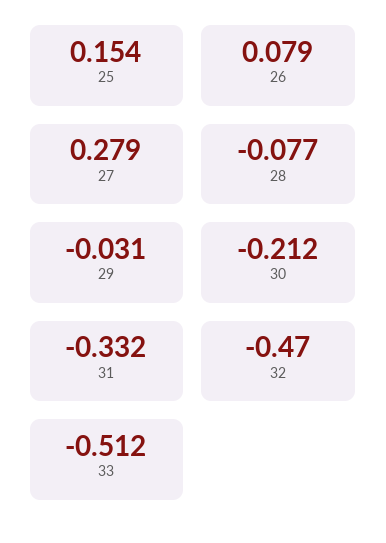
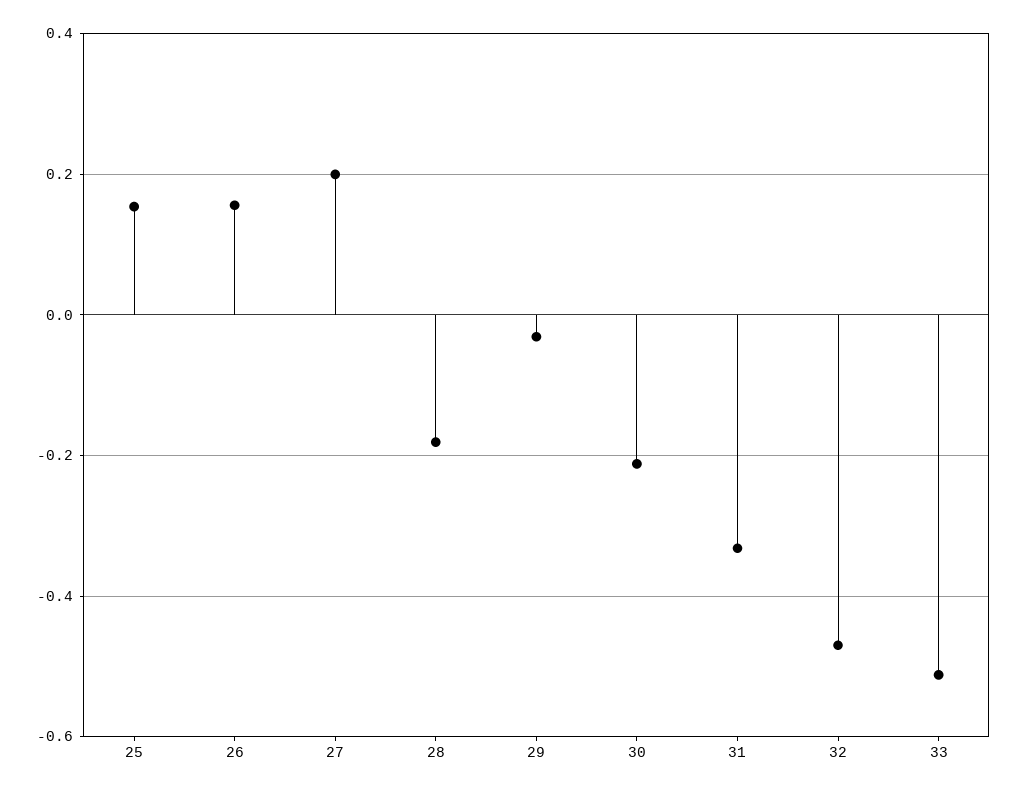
26: 0.079 -> 0.16
27: 0.279 -> 0.2
28: -0.077 -> -0.18

